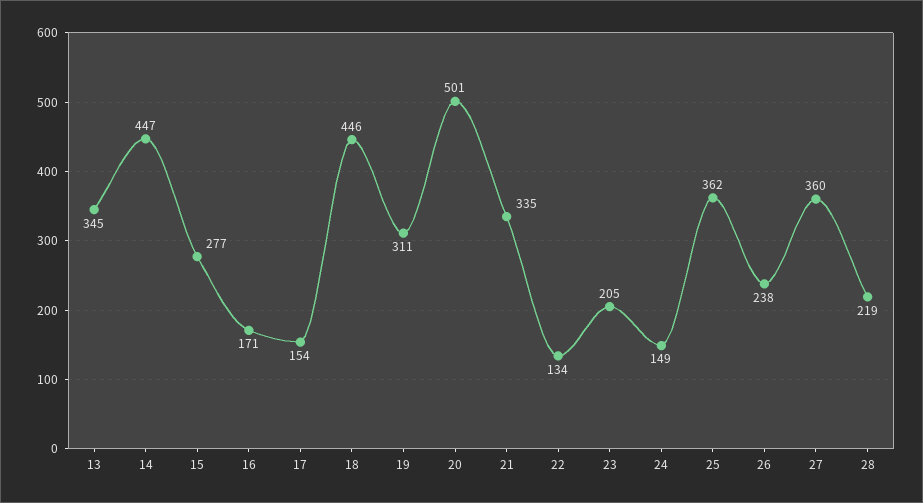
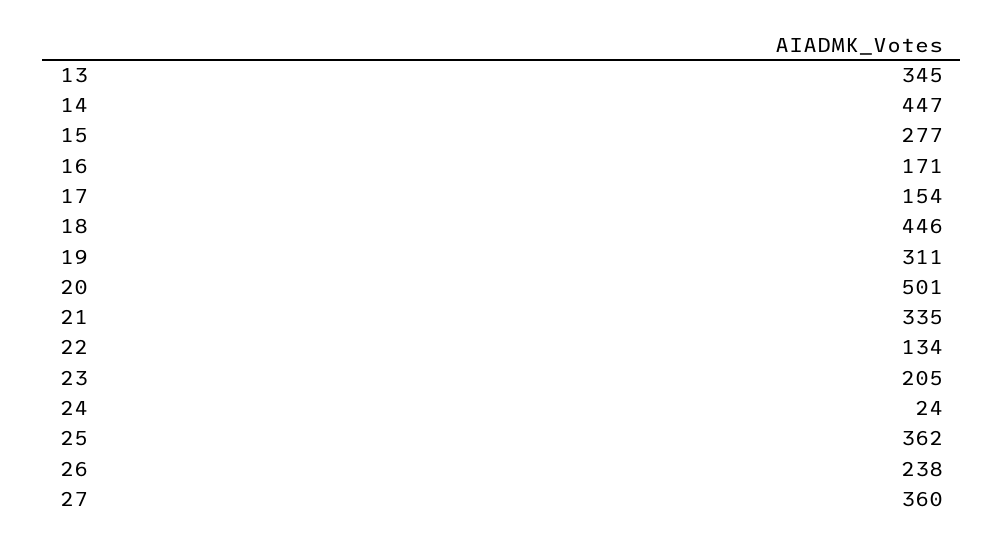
24: 149 -> 24
28: 219 -> none

